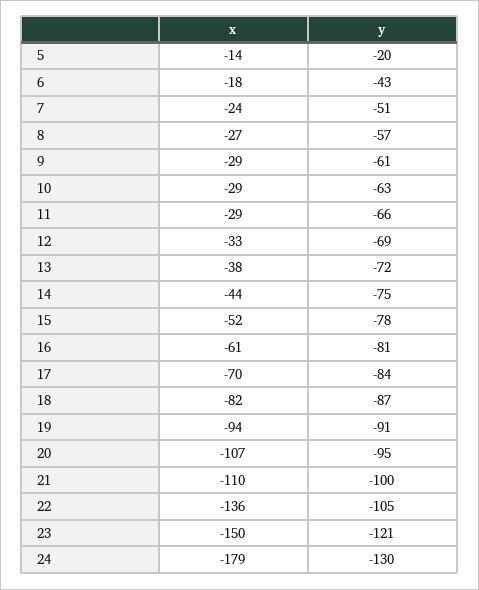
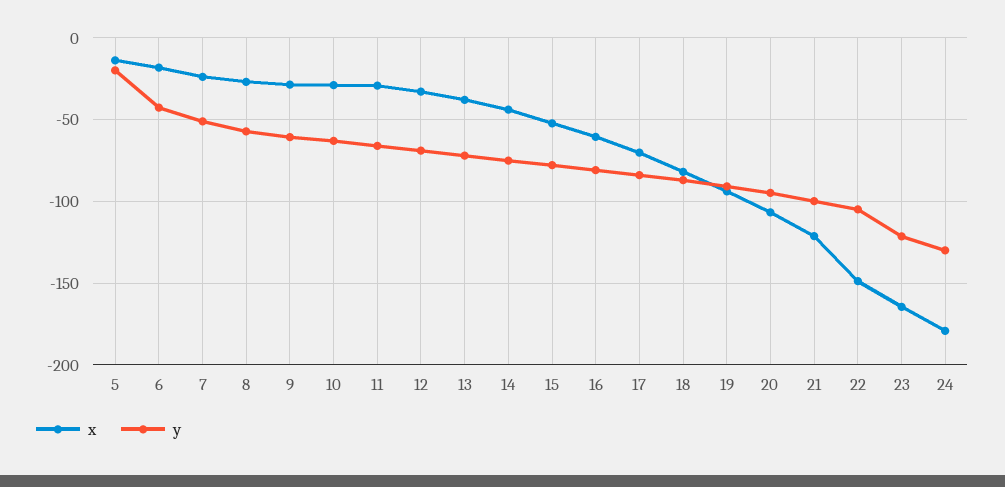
x, 21: -110 -> -120
x, 22: -136 -> -150
x, 23: -150 -> -165

